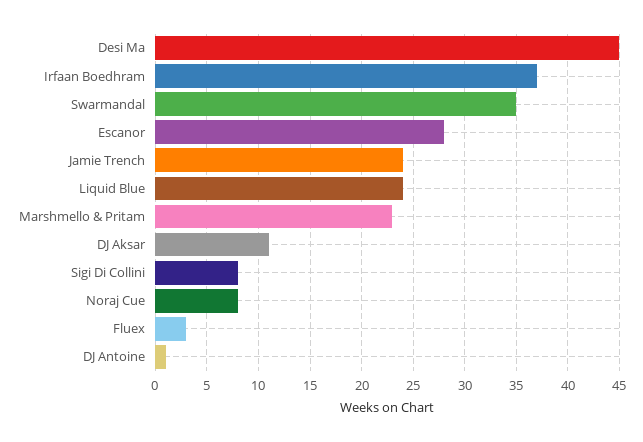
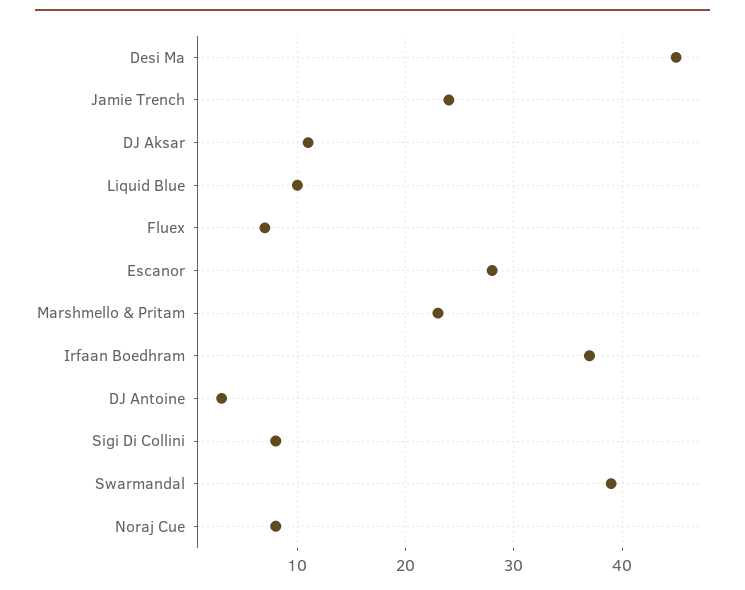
Swarmandal: 35 -> 39
Liquid Blue: 24 -> 10
Fluex: 3 -> 7
DJ Antoine: 1 -> 3

